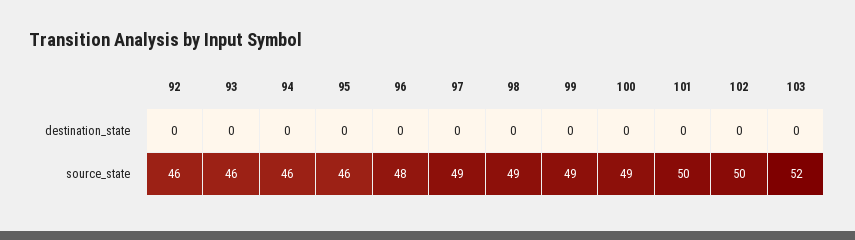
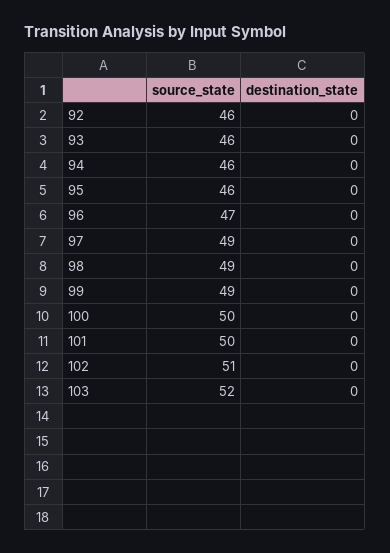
96, source_state: 48 -> 47
100, source_state: 49 -> 50
102, source_state: 50 -> 51

